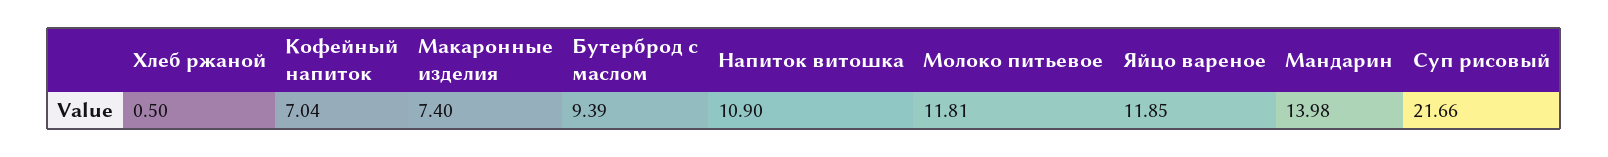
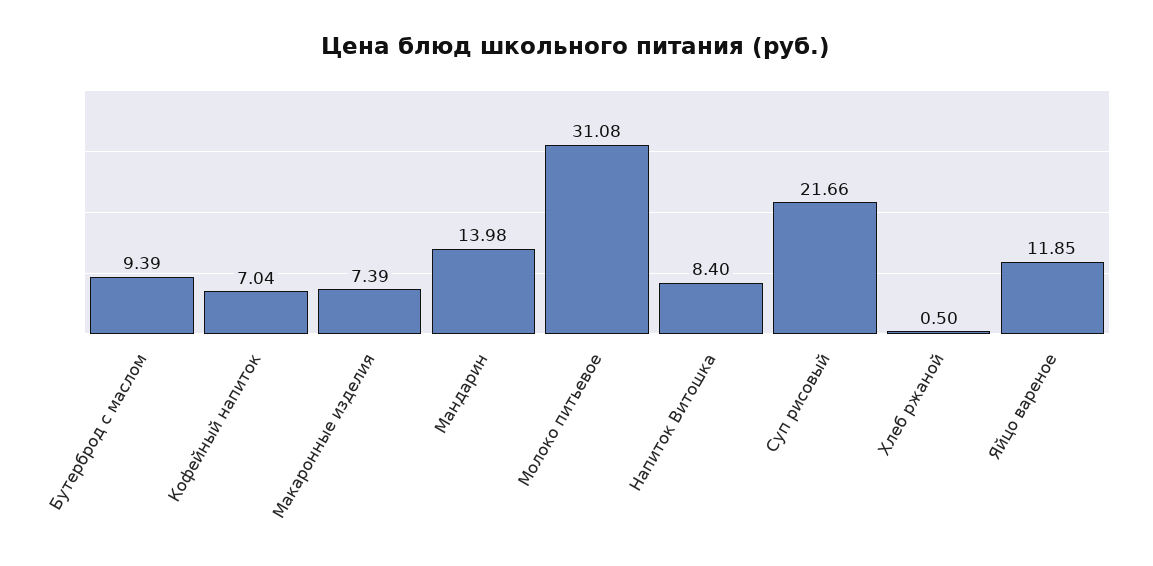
Макаронные изделия: 7.4 -> 7.39
Напиток витошка: 10.9 -> 8.4
Молоко питьевое: 11.81 -> 31.08

